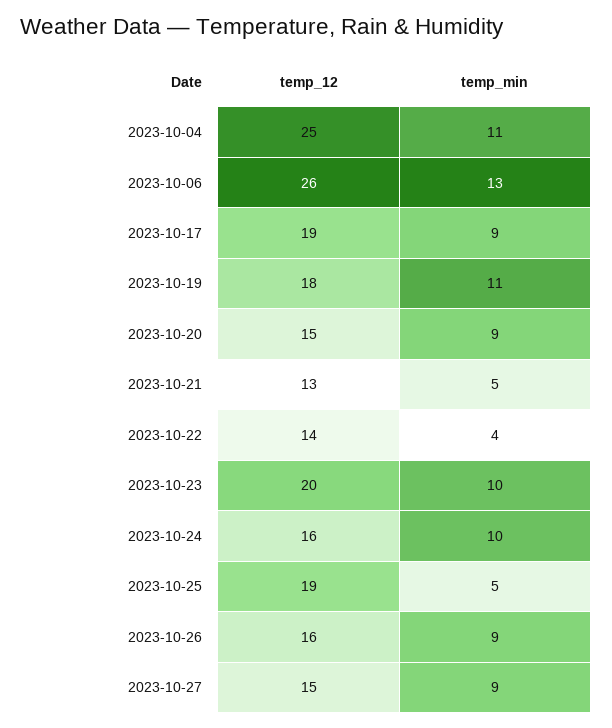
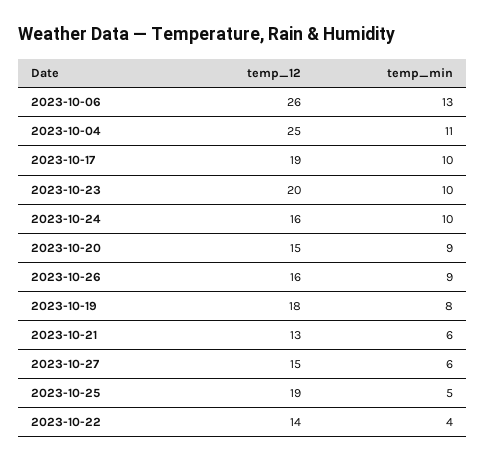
temp_min, 2023-10-17: 9 -> 10
temp_min, 2023-10-19: 11 -> 8
temp_min, 2023-10-21: 5 -> 6
temp_min, 2023-10-27: 9 -> 6

